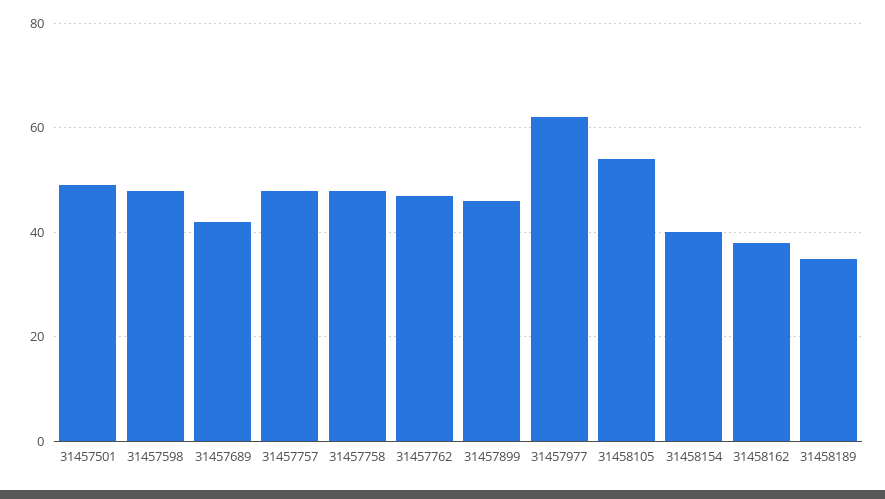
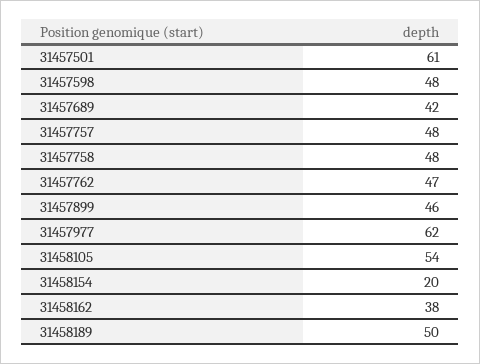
31457501: 50 -> 61
31458154: 40 -> 20
31458189: 35 -> 50

